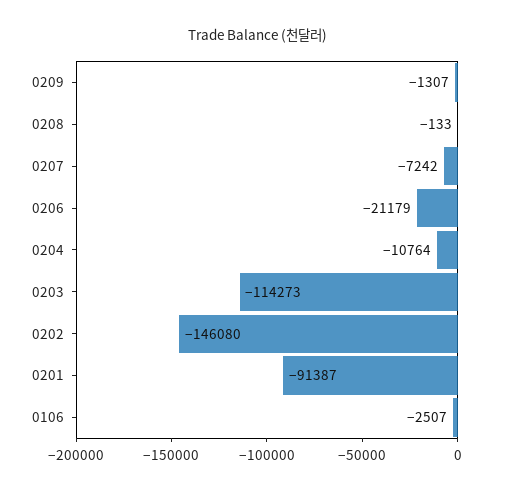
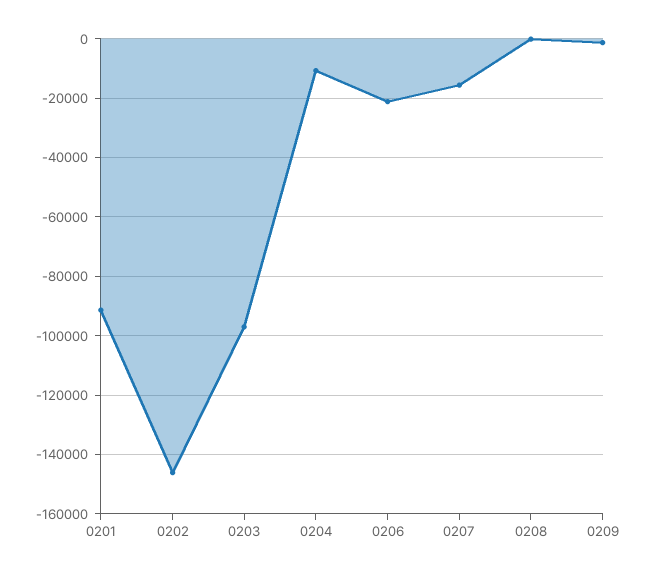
0207: -7242 -> -15000
0203: -114273 -> -97500
0106: -2507 -> none

